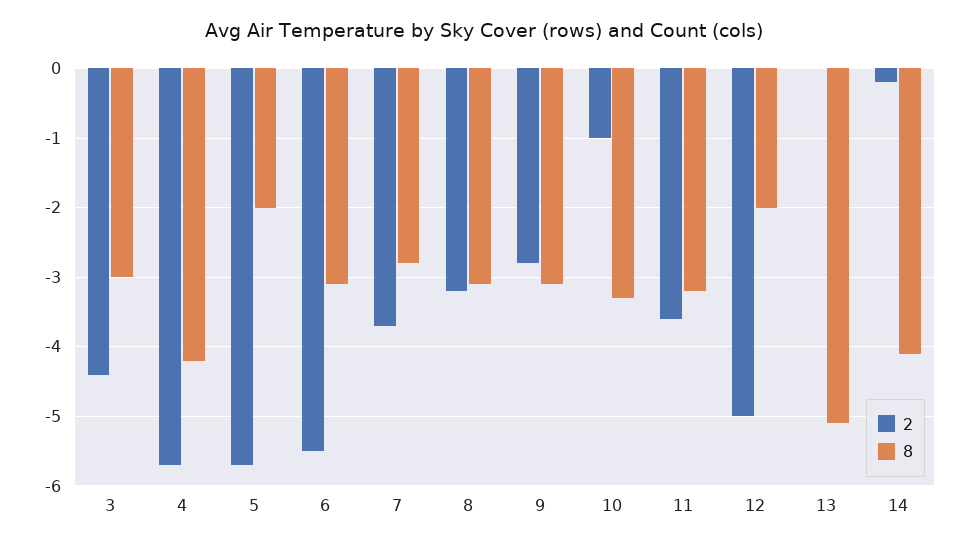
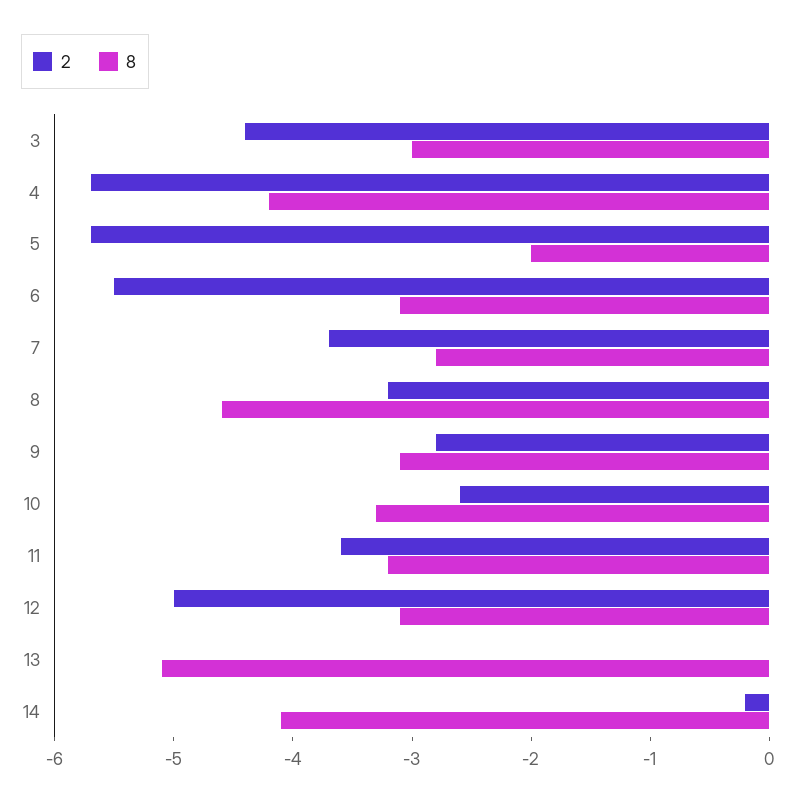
8, 8: -3.1 -> -4.6
2, 10: -1 -> -2.6
8, 12: -2 -> -3.1

